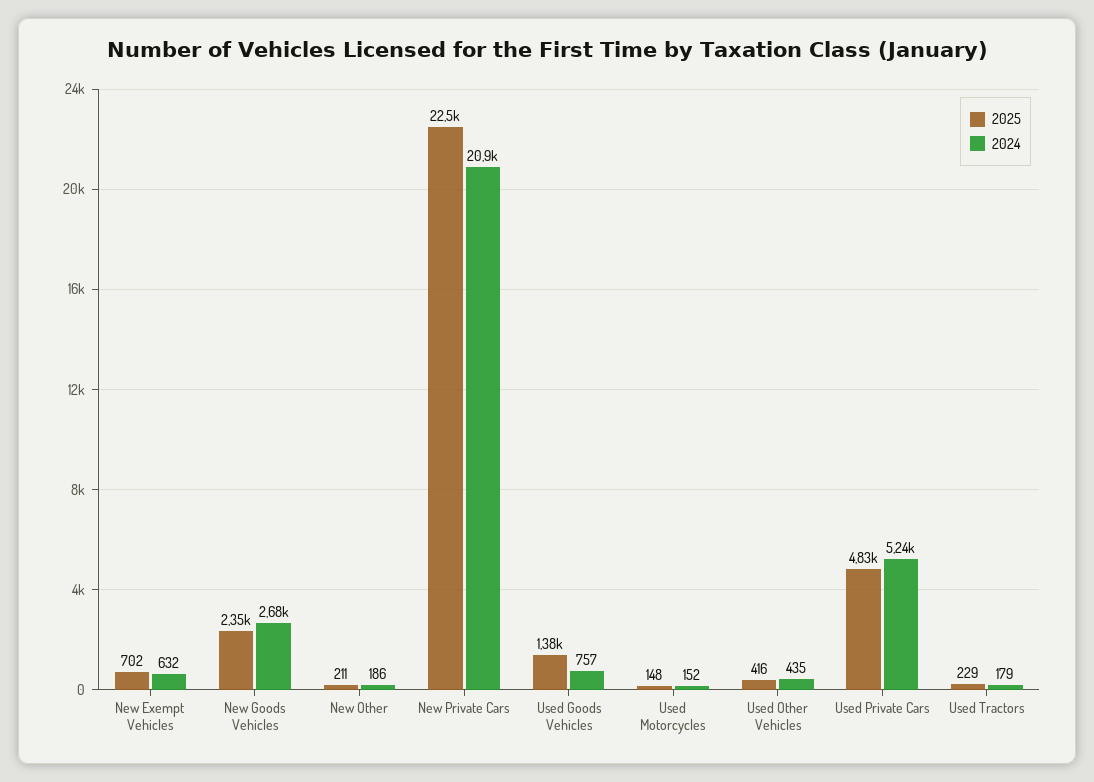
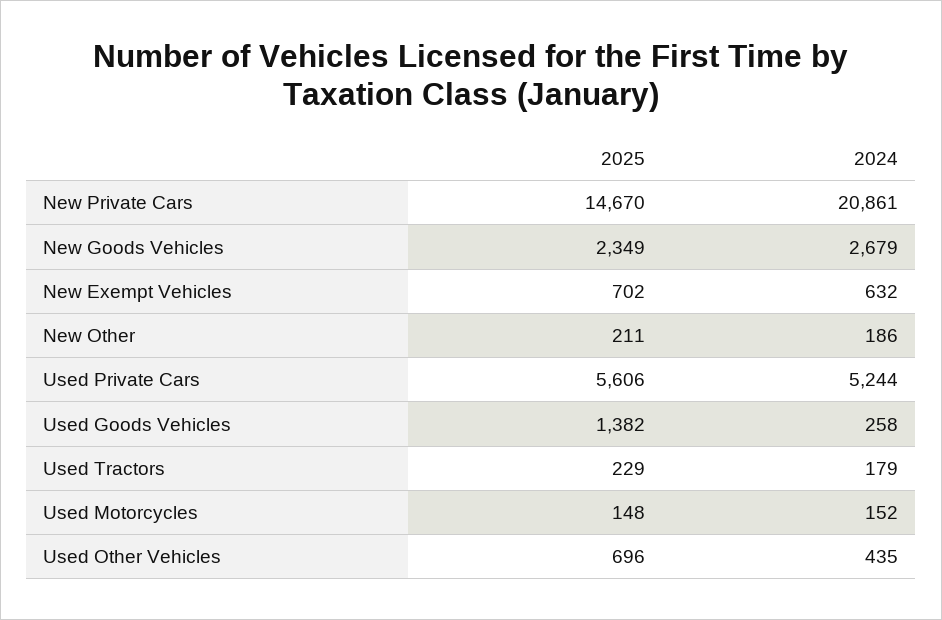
2025, New Private Cars: 22500 -> 14670
2024, Used Goods Vehicles: 757 -> 258
2025, Used Other Vehicles: 416 -> 696
2025, Used Private Cars: 4830 -> 5606

